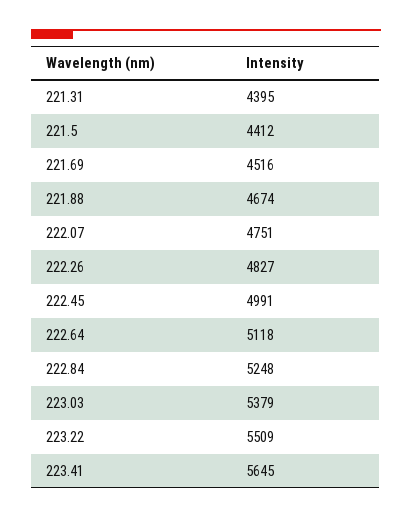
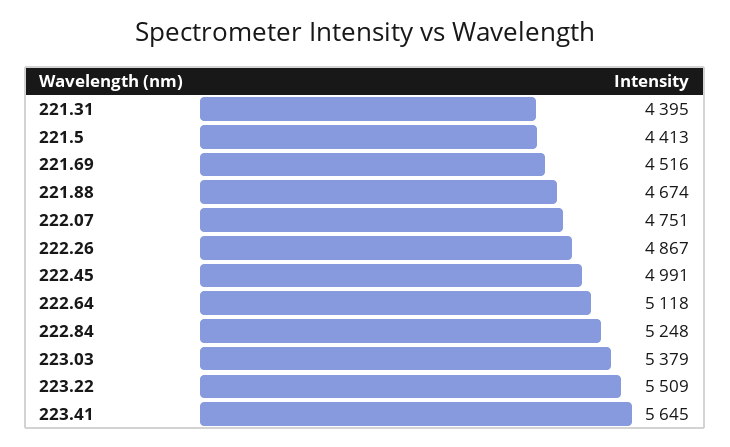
221.5: 4412 -> 4413
222.26: 4827 -> 4867

